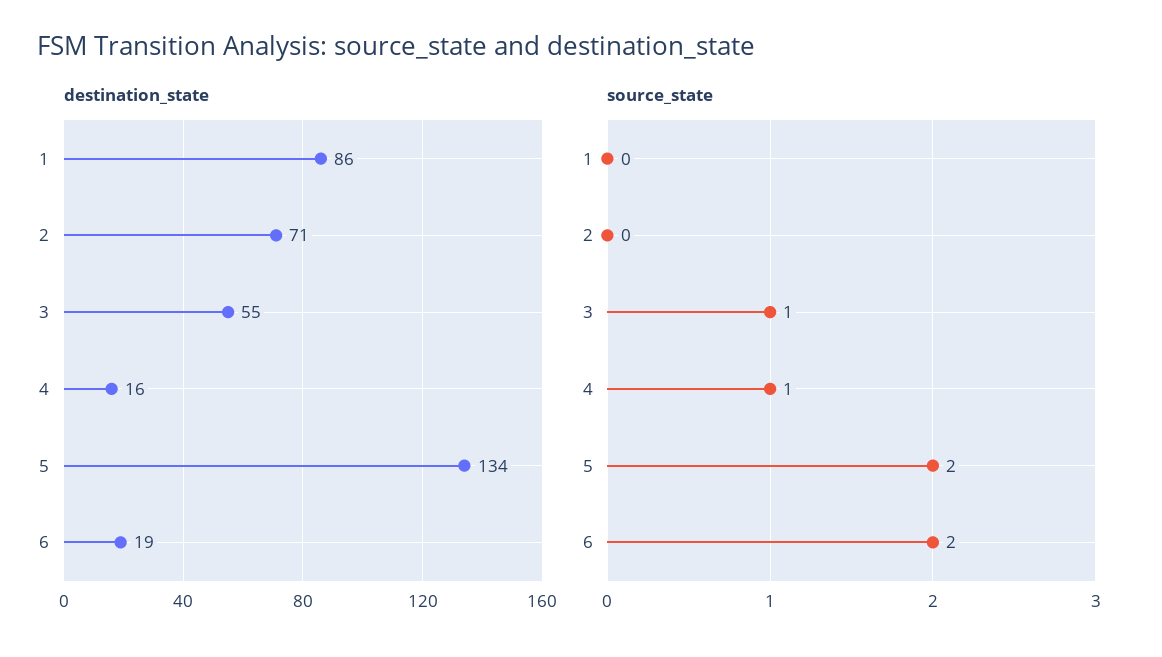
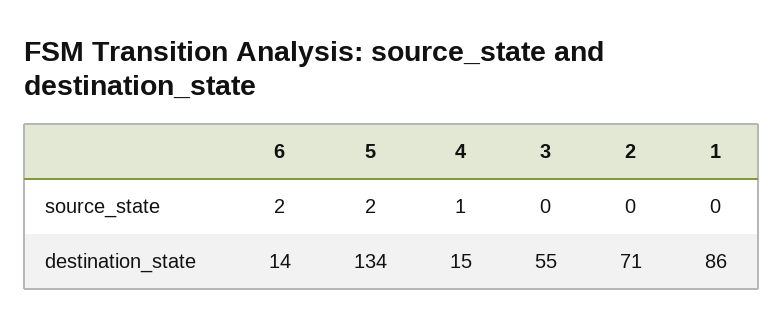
destination_state, 4: 16 -> 15
destination_state, 6: 19 -> 14
source_state, 3: 1 -> 0

